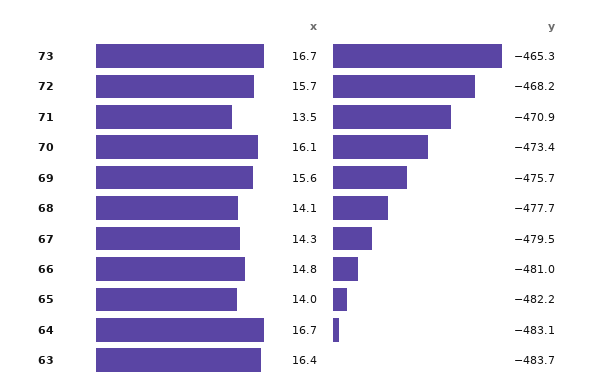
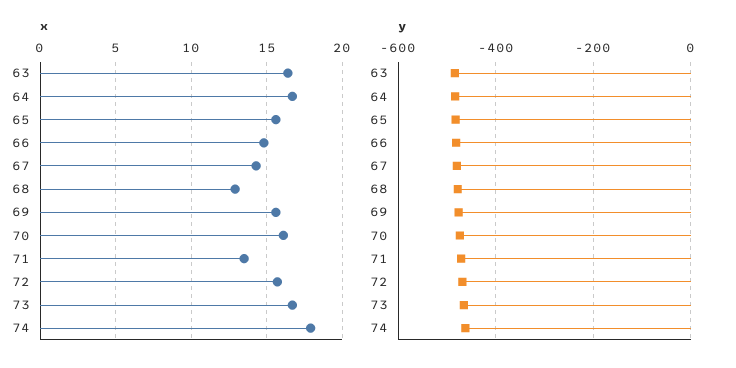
x, 68: 14.1 -> 13
x, 65: 14 -> 15.5
x, 74: none -> 18
y, 74: none -> -460

